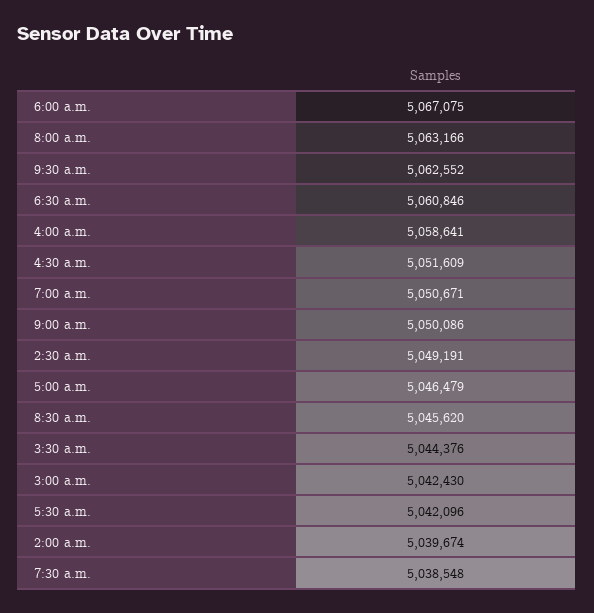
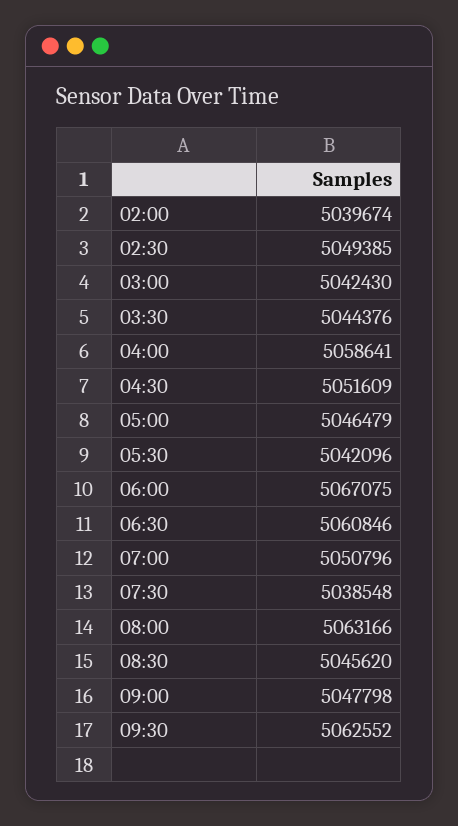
7:00 a.m.: 5050671 -> 5050796
9:00 a.m.: 5050086 -> 5047798
2:30 a.m.: 5049191 -> 5049385

